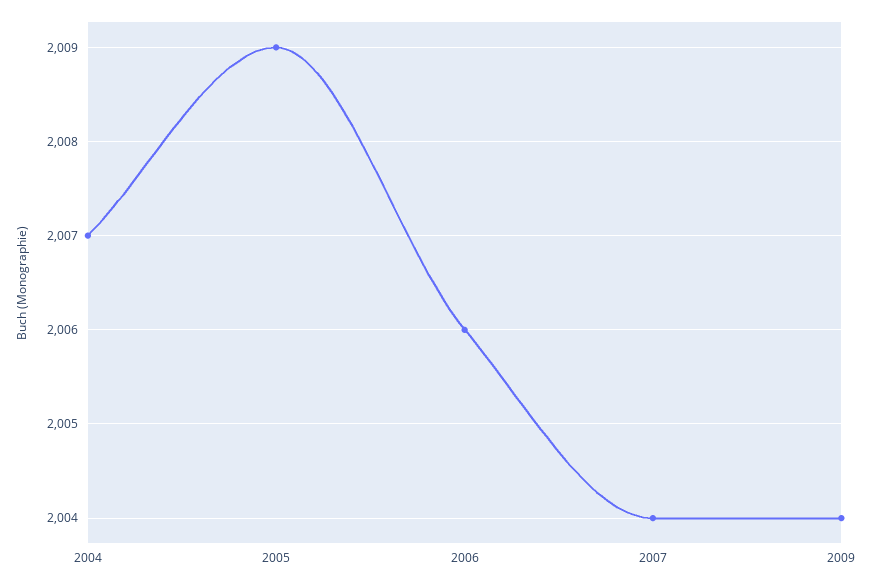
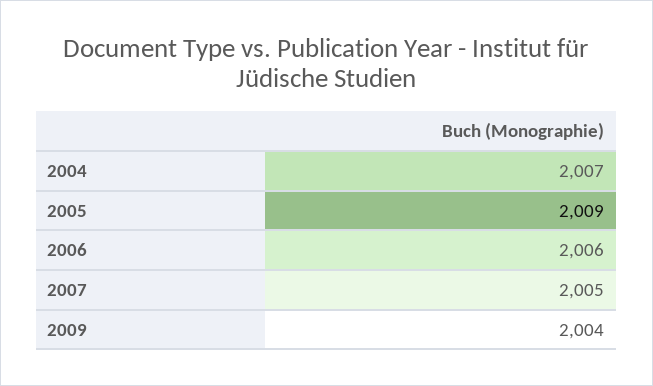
2007: 2004 -> 2005

